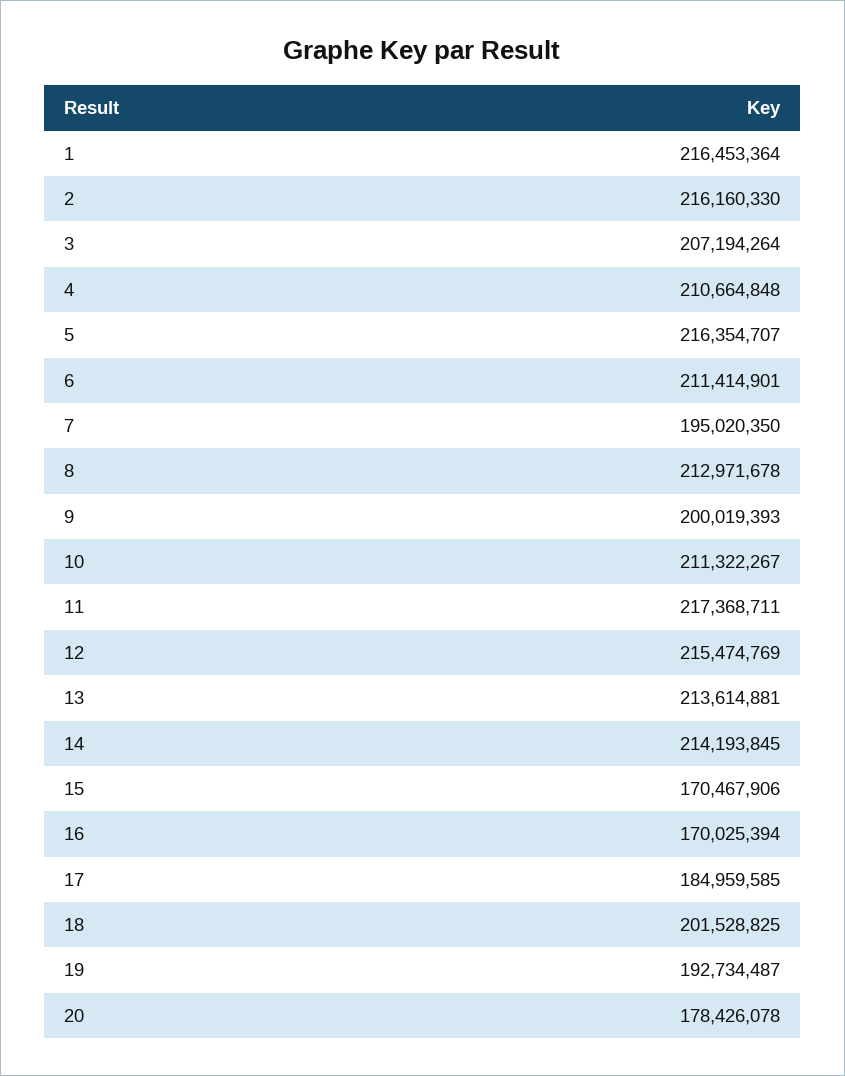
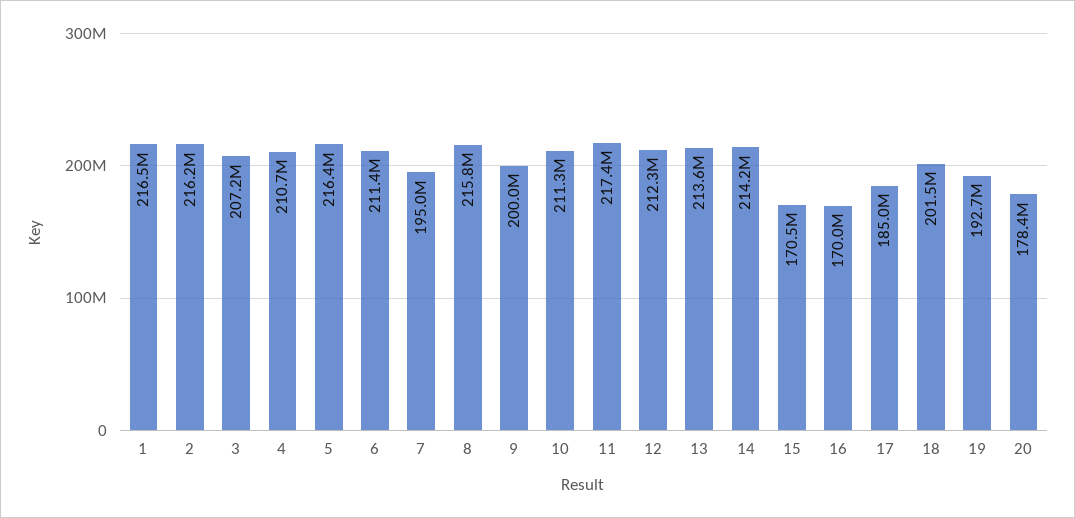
8: 212971678 -> 215800000
12: 215474769 -> 212300000

